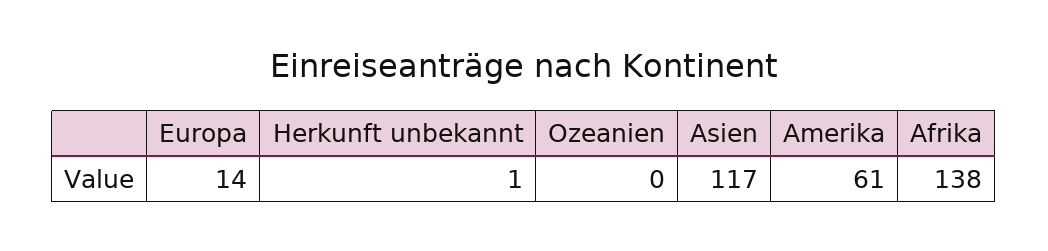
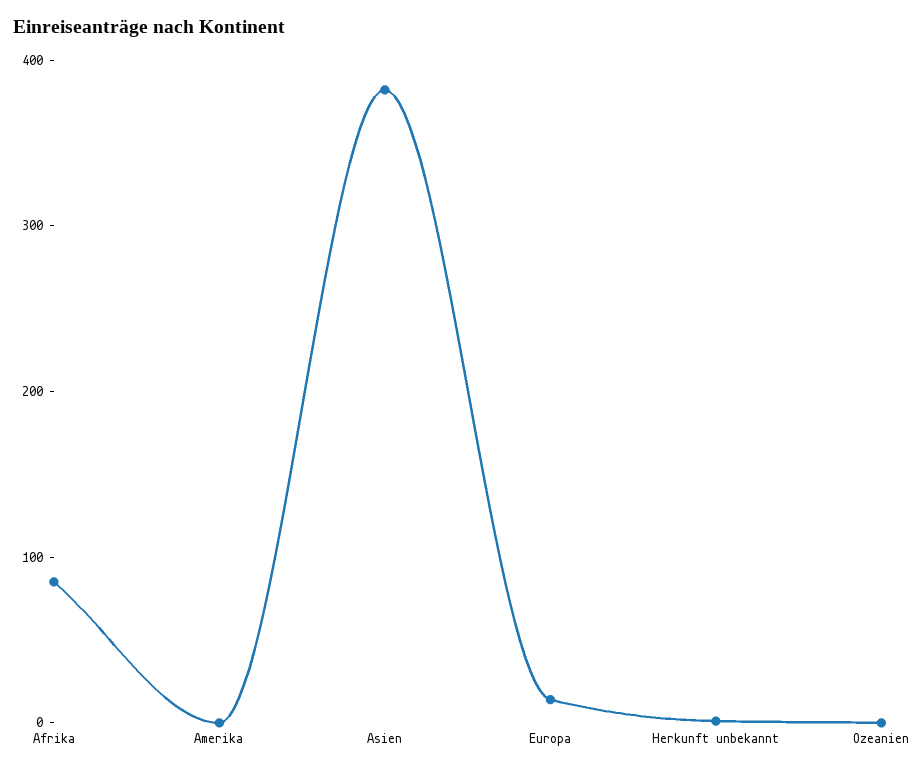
Asien: 117 -> 380
Amerika: 61 -> 0
Afrika: 138 -> 80

